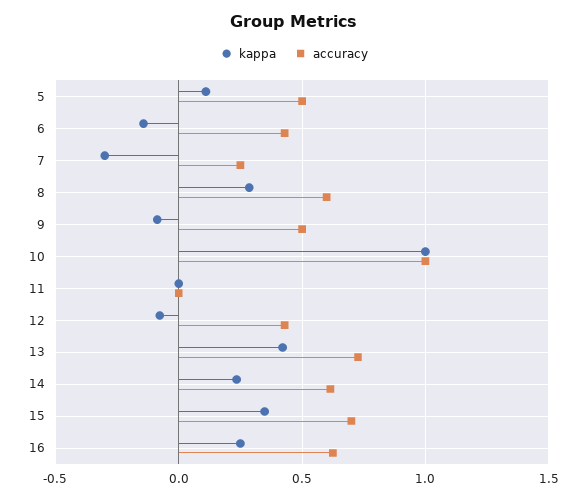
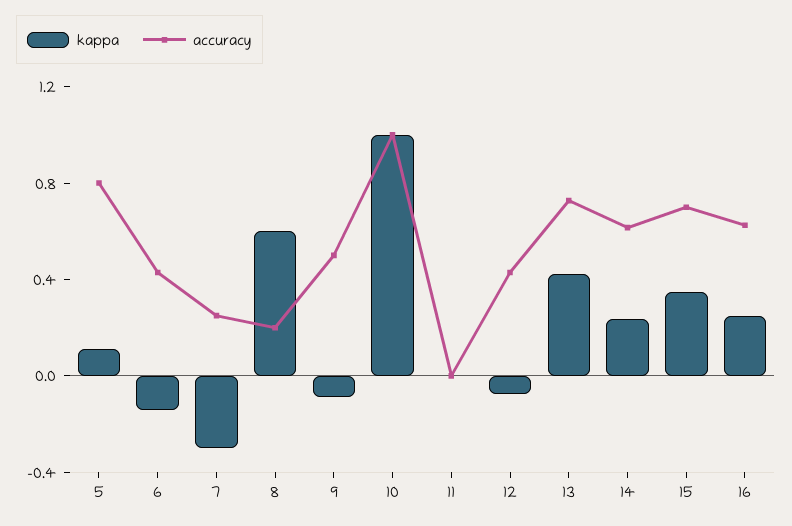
accuracy, 5: 0.5 -> 0.8
kappa, 8: 0.3 -> 0.6
accuracy, 8: 0.6 -> 0.2

